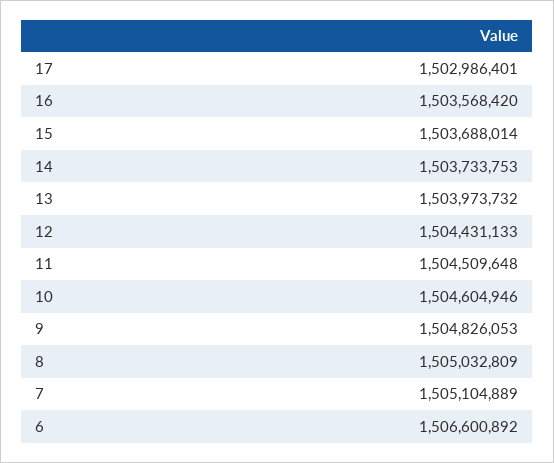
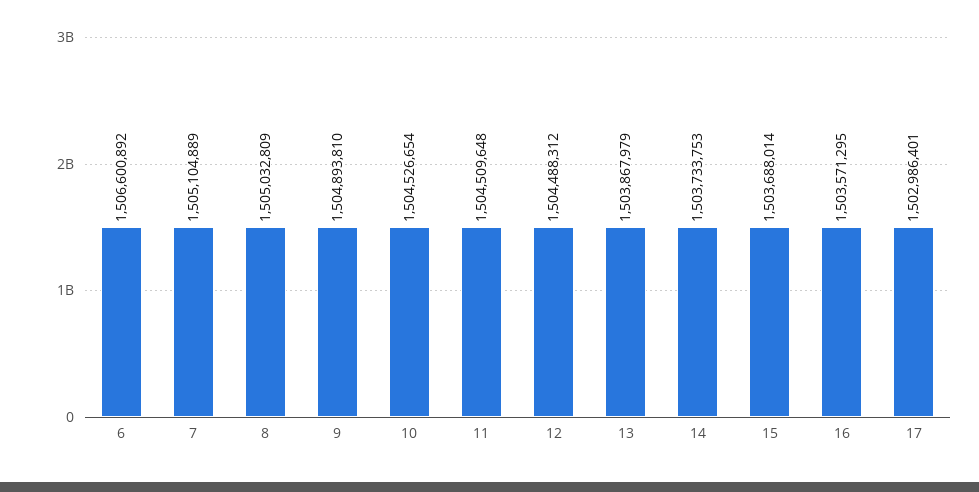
16: 1503568420 -> 1503571295
13: 1503973732 -> 1503867979
12: 1504431133 -> 1504488312
10: 1504604946 -> 1504526654
9: 1504826053 -> 1504893810

